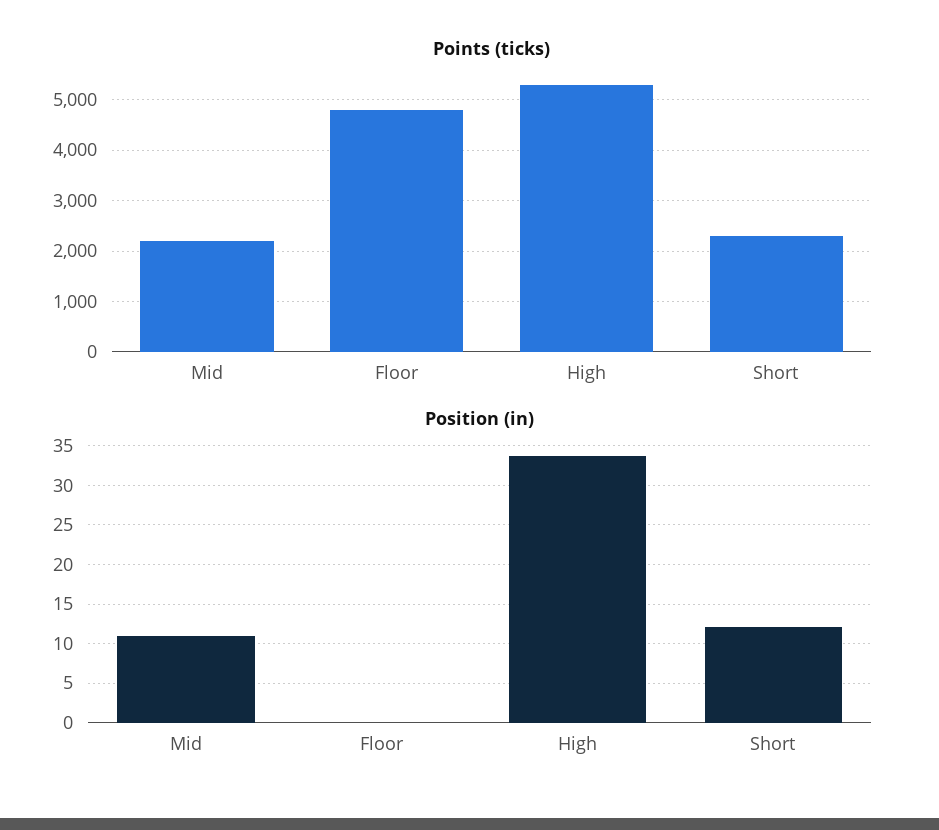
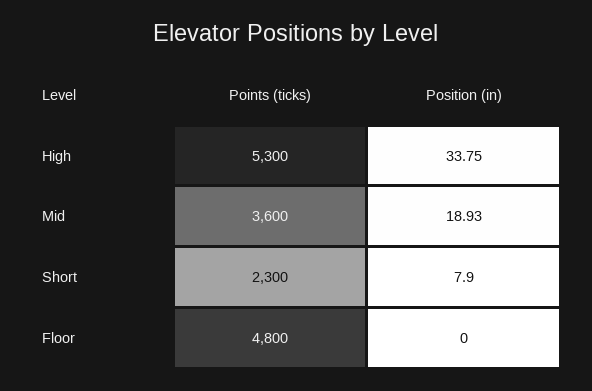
Points (ticks), Mid: 2200 -> 3600
Position (in), Mid: 11 -> 18.93
Position (in), Short: 12 -> 7.9

